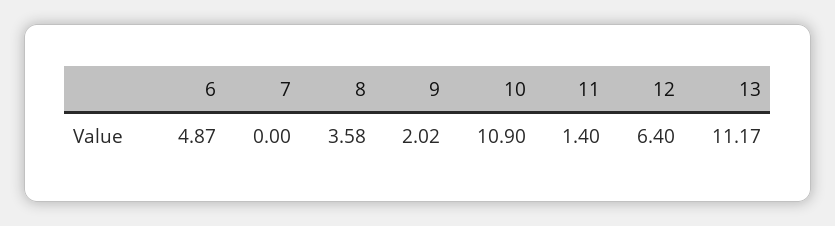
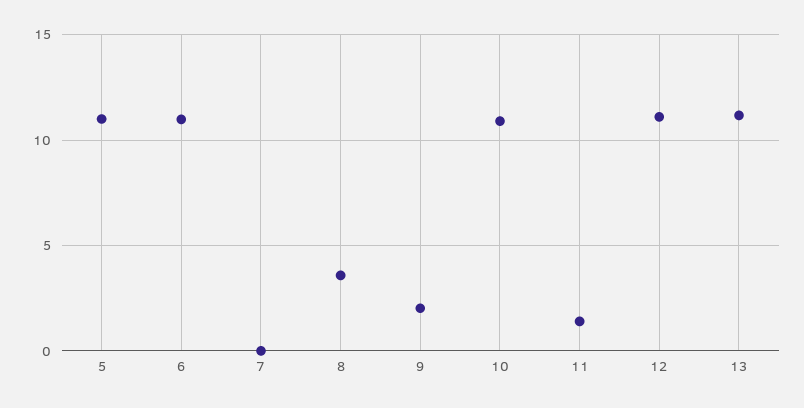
6: 4.87 -> 11
12: 6.4 -> 11
5: none -> 11

